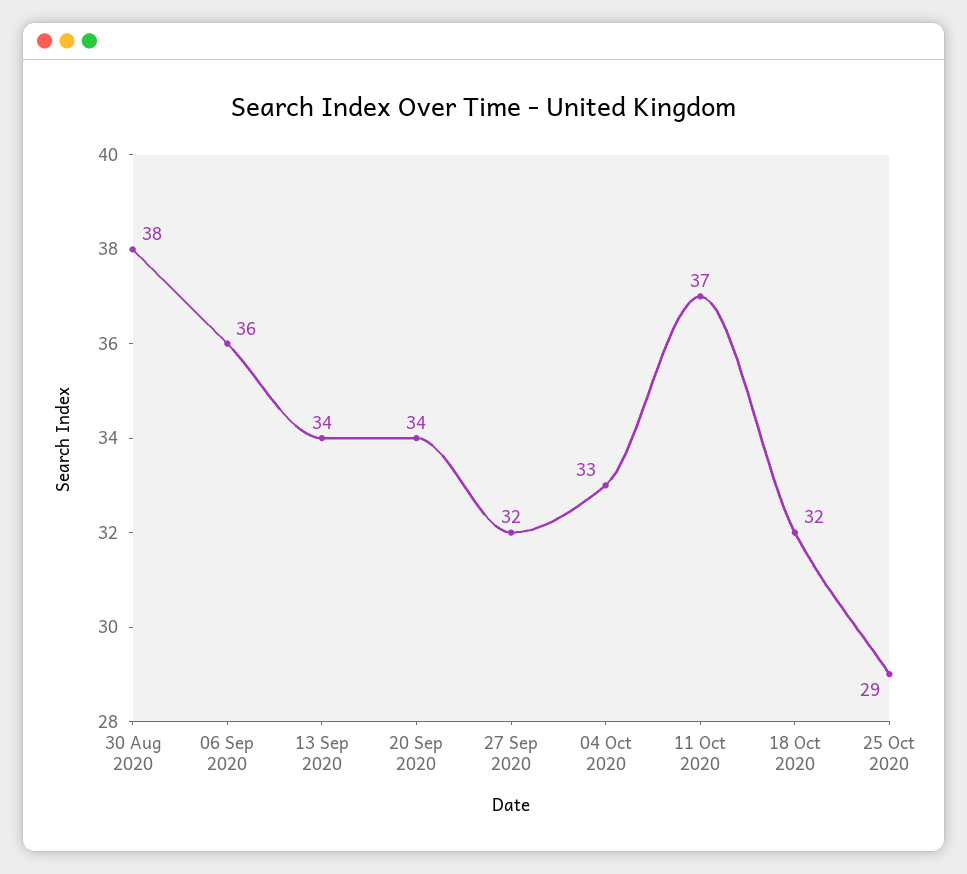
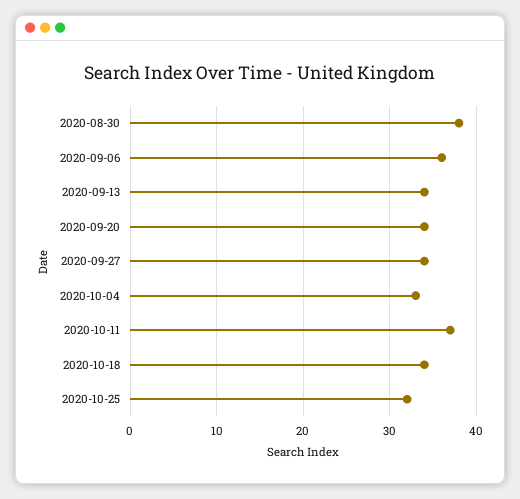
27 Sep 2020: 32 -> 34
18 Oct 2020: 32 -> 34
25 Oct 2020: 29 -> 32

